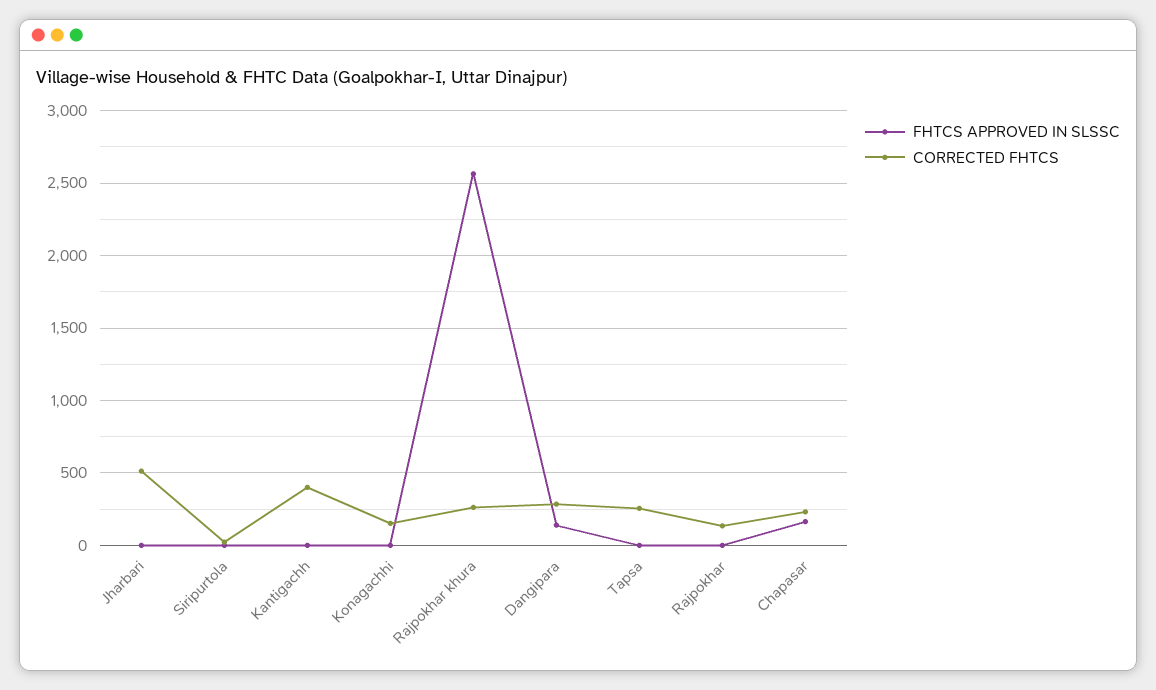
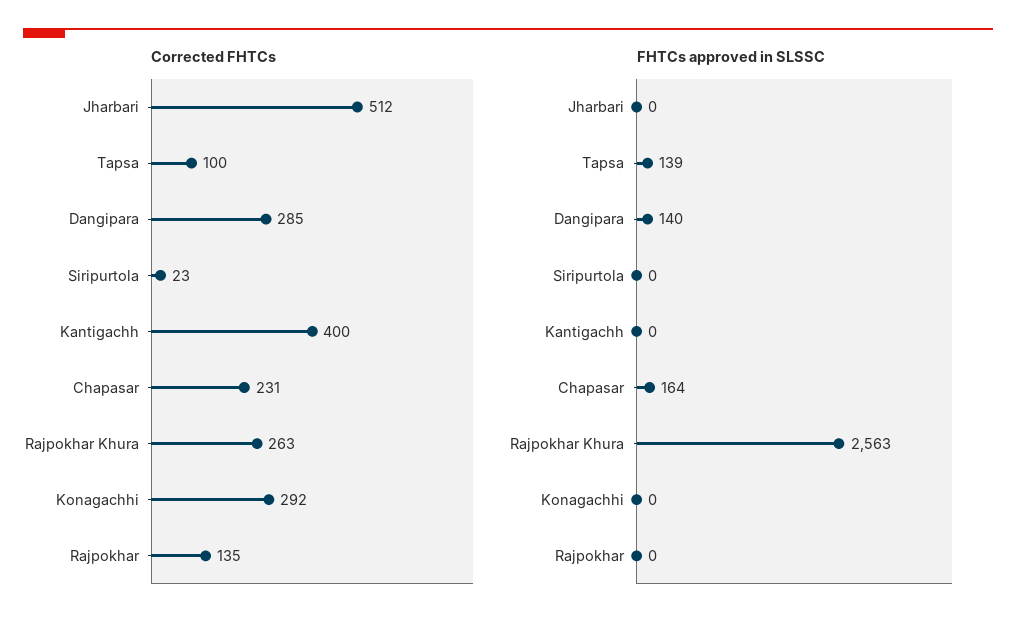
CORRECTED FHTCS, Konagachhi: 150 -> 292
FHTCS APPROVED IN SLSSC, Tapsa: 0 -> 139
CORRECTED FHTCS, Tapsa: 250 -> 100

